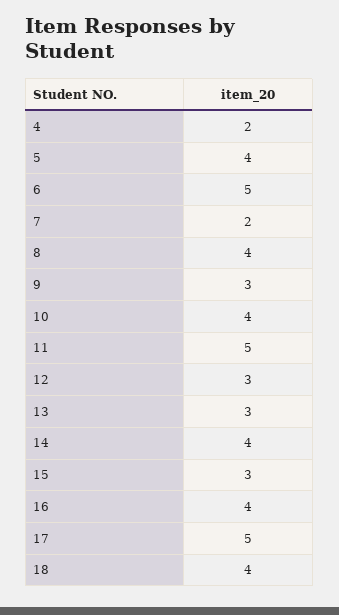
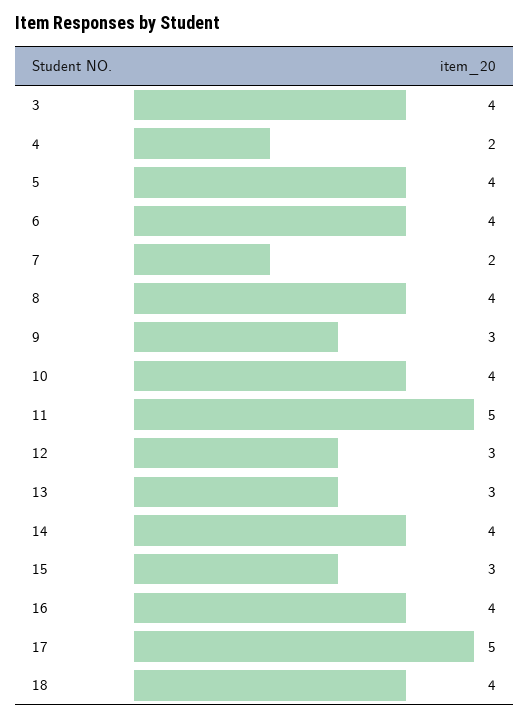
6: 5 -> 4
3: none -> 4

